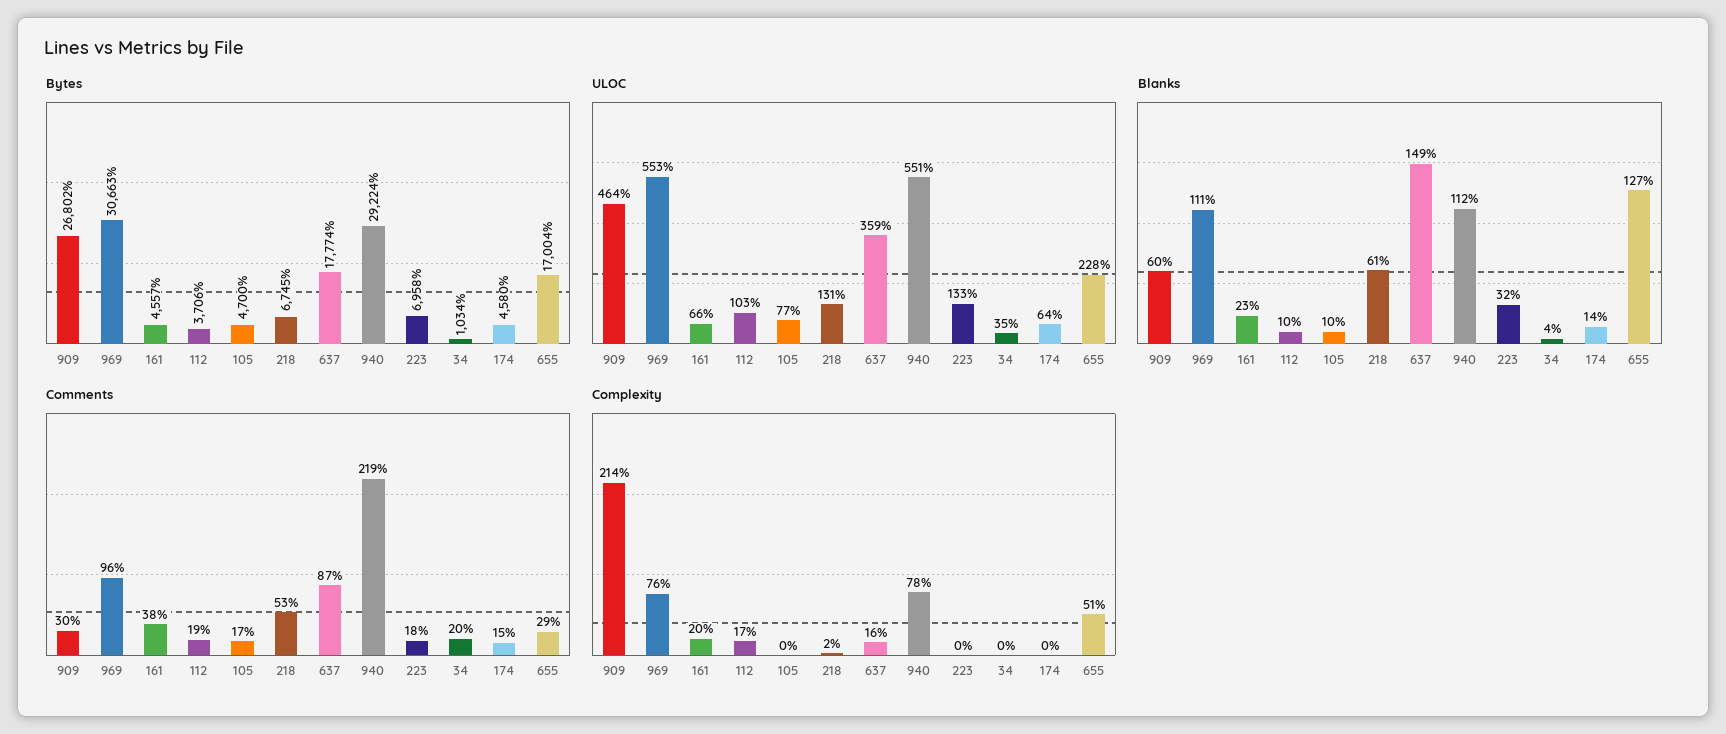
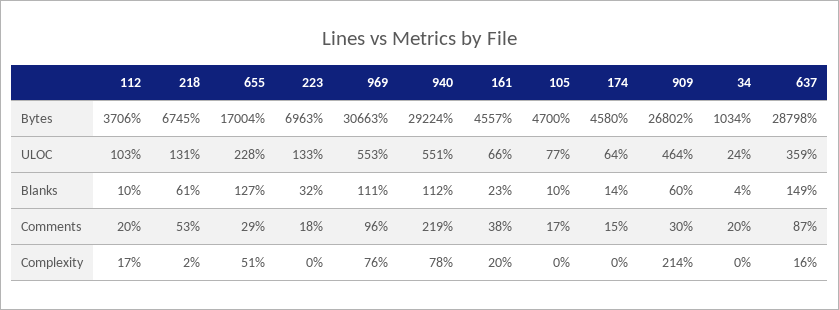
Bytes, 637: 17774 -> 28798
Bytes, 223: 6958 -> 6963
ULOC, 34: 35 -> 24
Comments, 112: 19 -> 20

